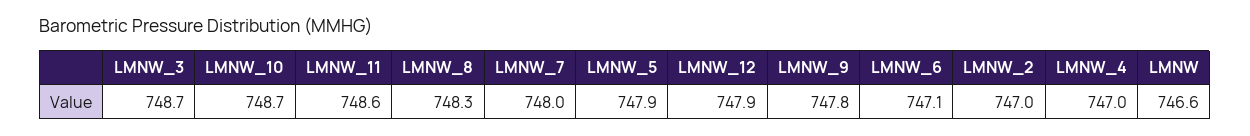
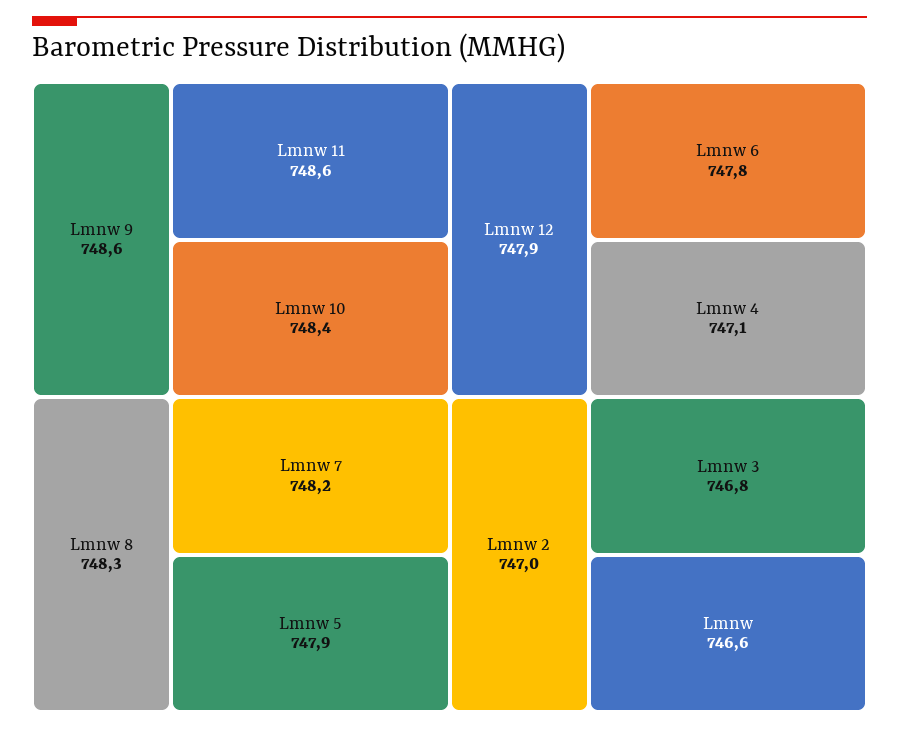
LMNW_3: 748.7 -> 746.8
LMNW_10: 748.7 -> 748.4
LMNW_7: 748 -> 748.2
LMNW_9: 747.8 -> 748.6
LMNW_6: 747.1 -> 747.8
LMNW_4: 747 -> 747.1

